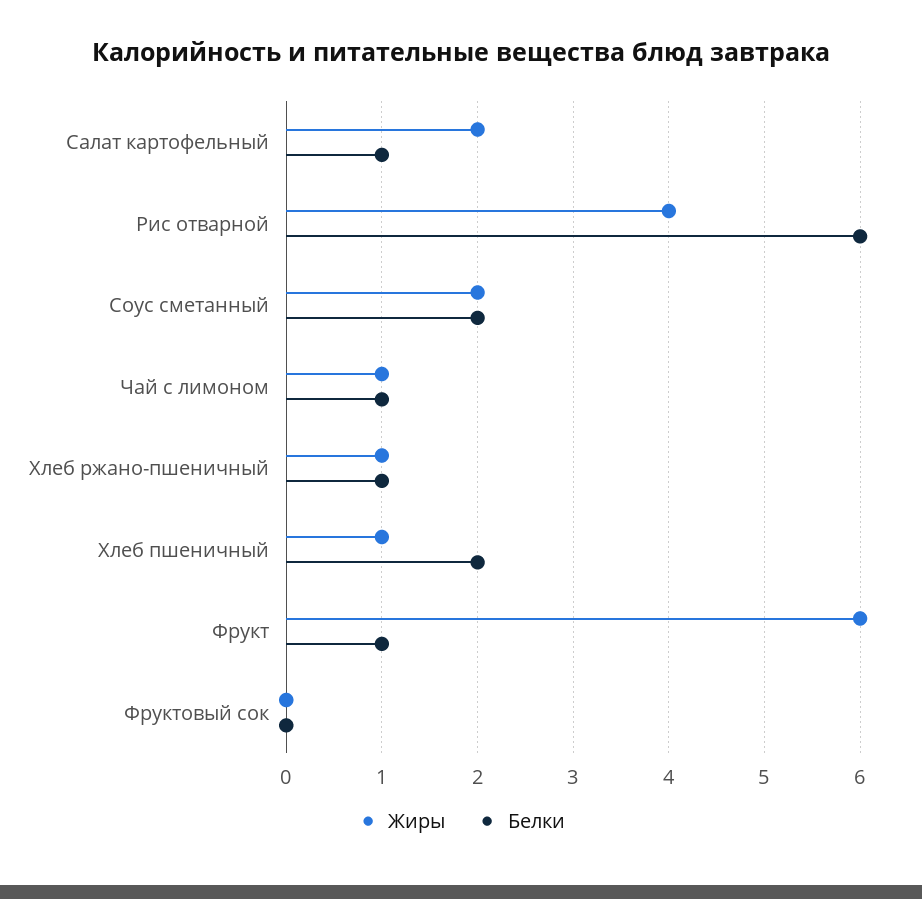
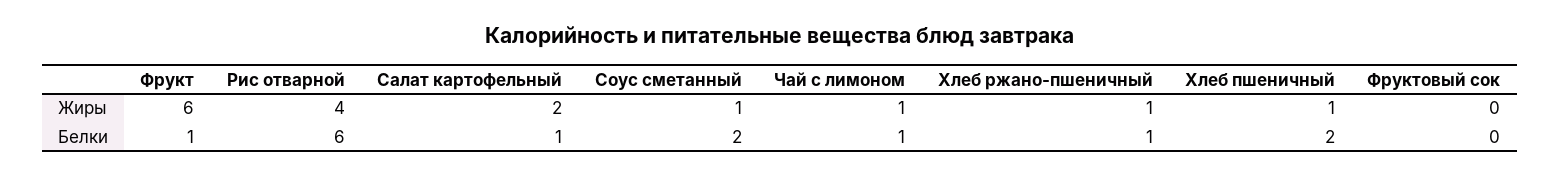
Жиры, Соус сметанный: 2 -> 1

